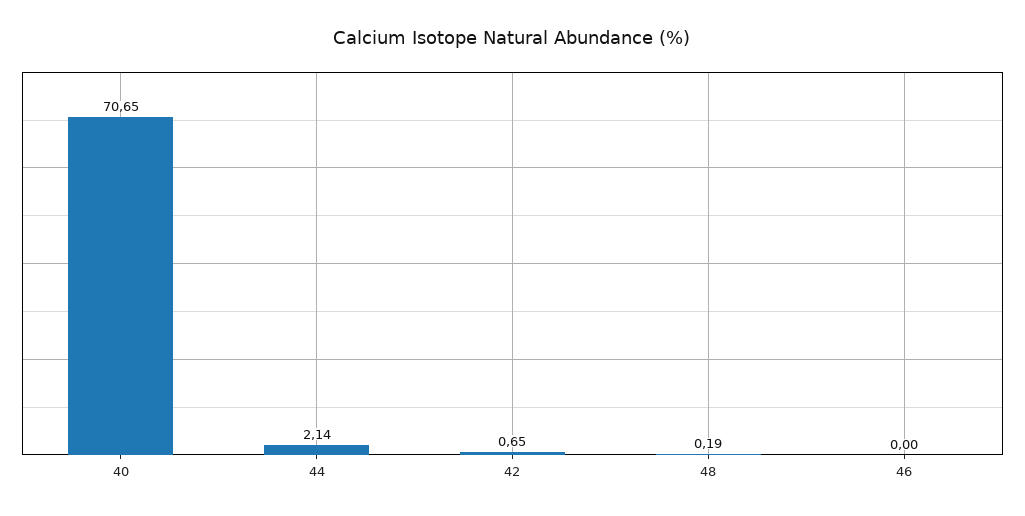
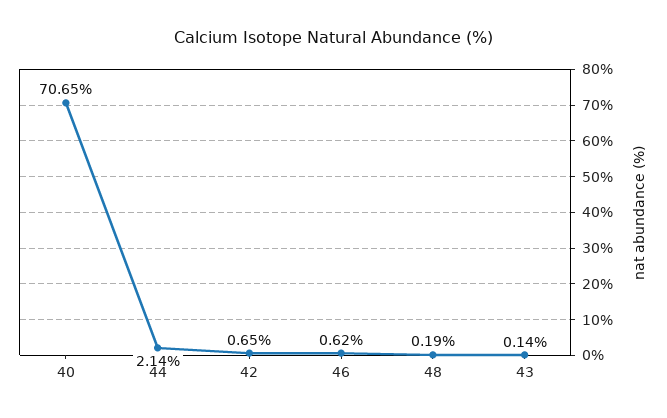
46: 0 -> 0.62
43: none -> 0.14

